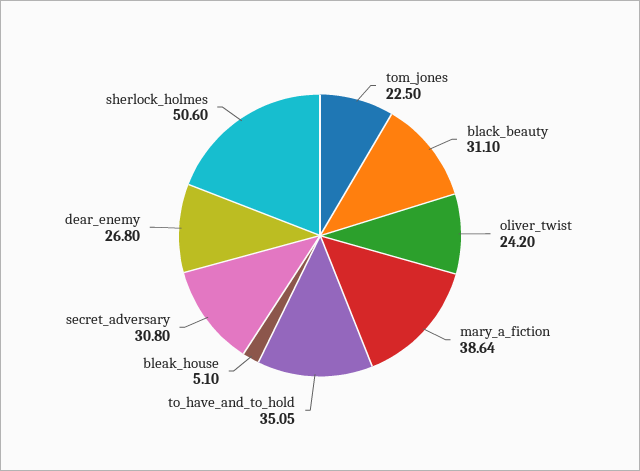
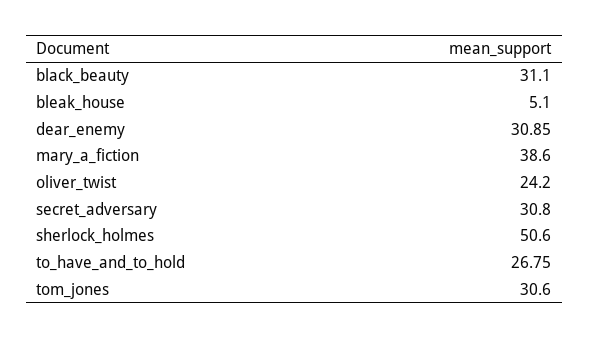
tom_jones: 22.5 -> 30.6
mary_a_fiction: 38.64 -> 38.6
to_have_and_to_hold: 35.05 -> 26.75
dear_enemy: 26.8 -> 30.85

